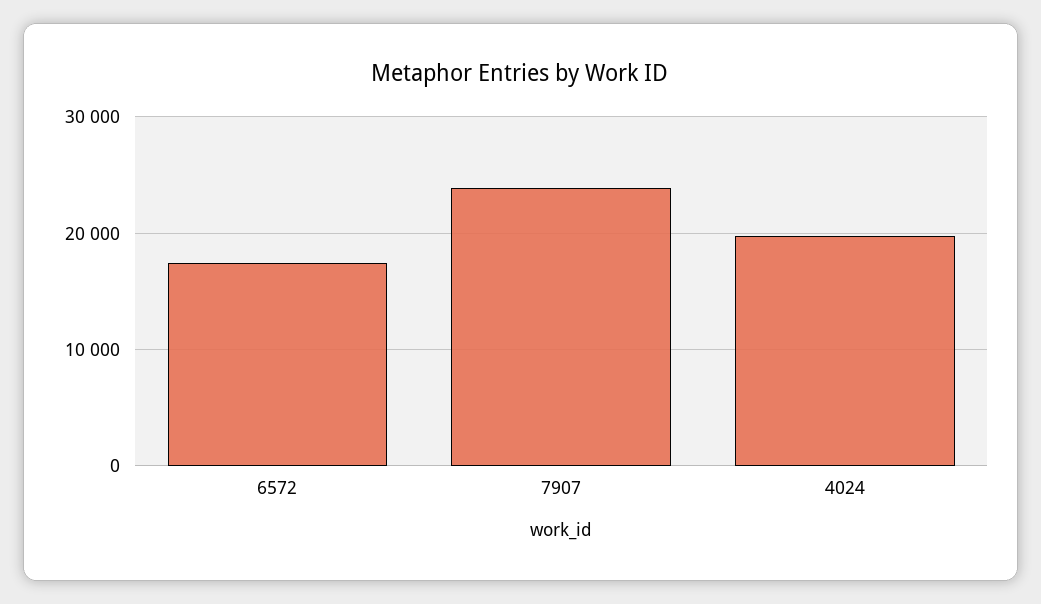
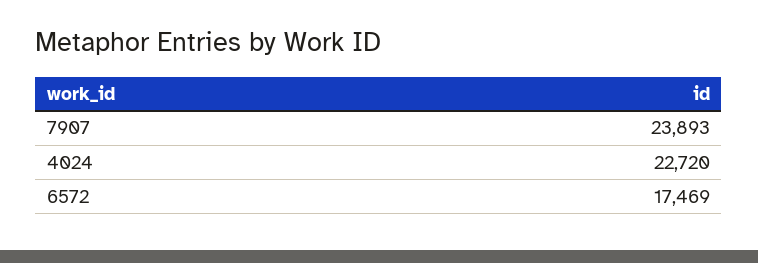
4024: 20000 -> 22720

